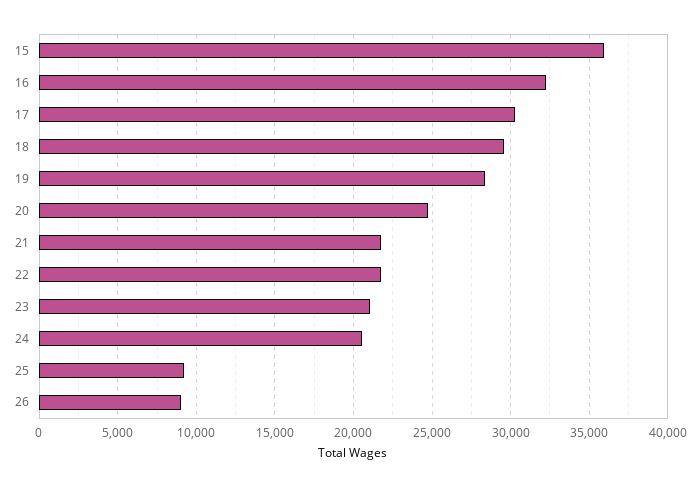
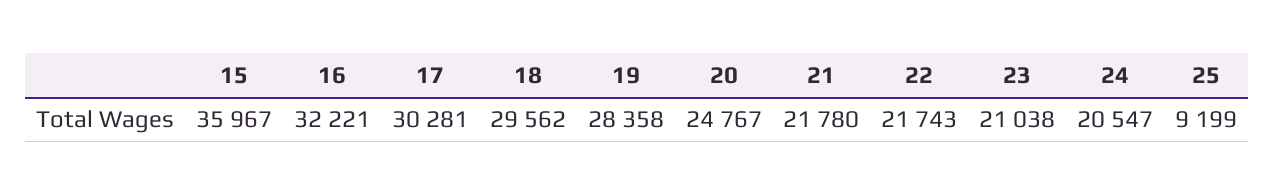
26: 9000 -> none

